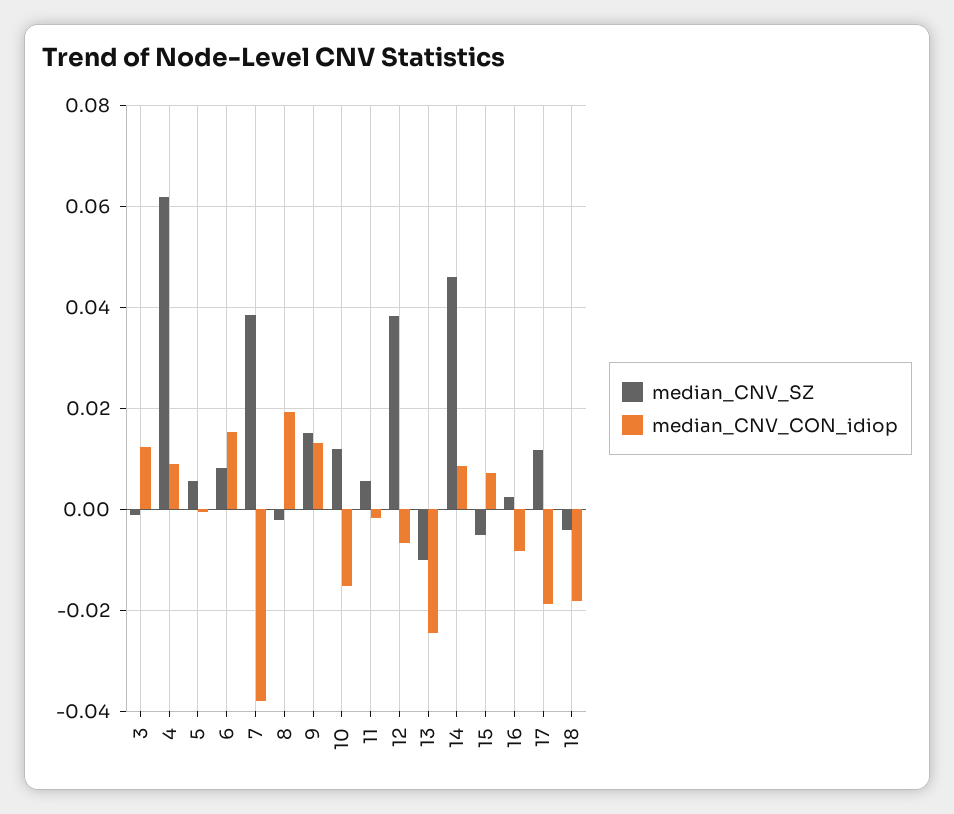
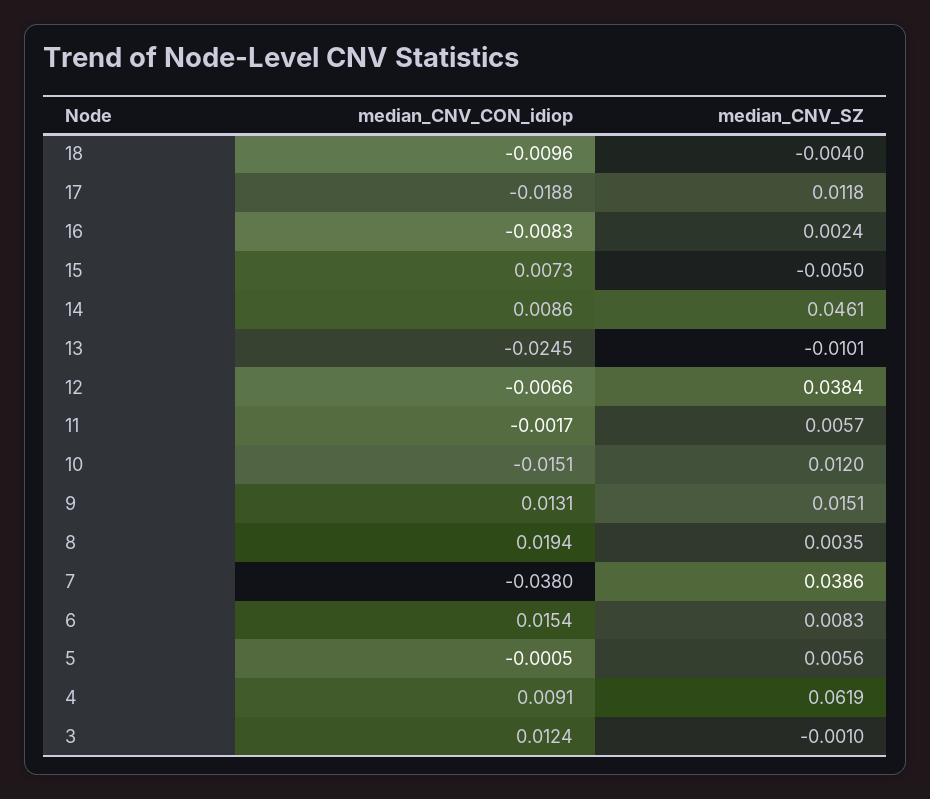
median_CNV_SZ, 8: -0.002 -> 0.0035
median_CNV_CON_idiop, 18: -0.018 -> -0.0096

